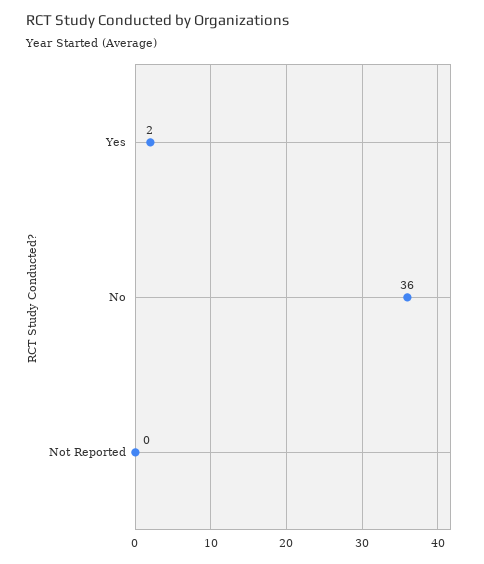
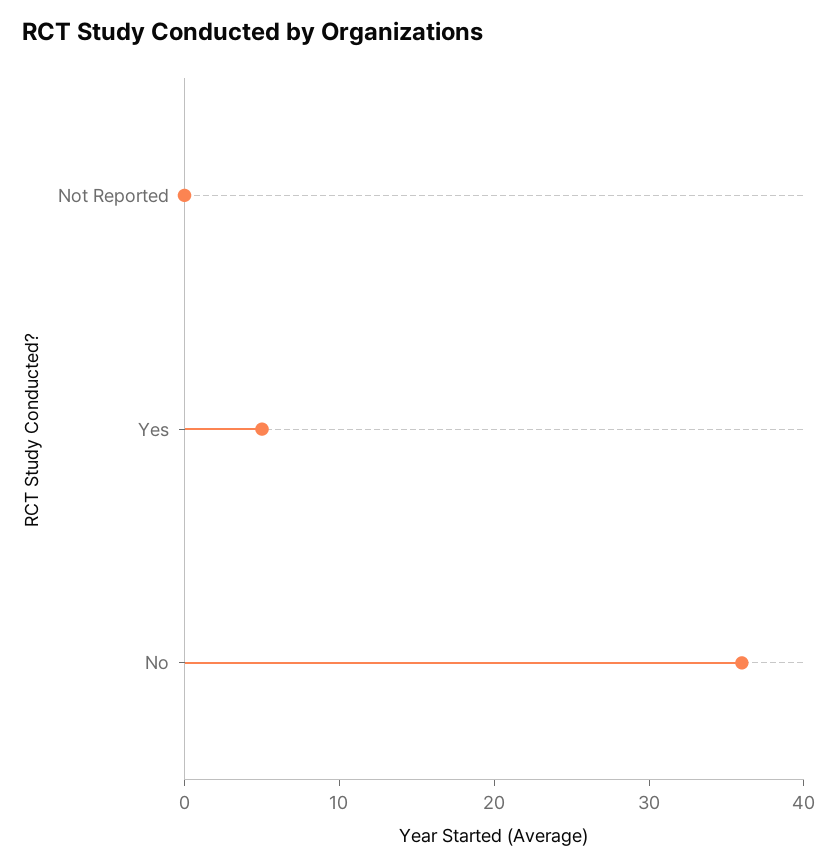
Yes: 2 -> 5

